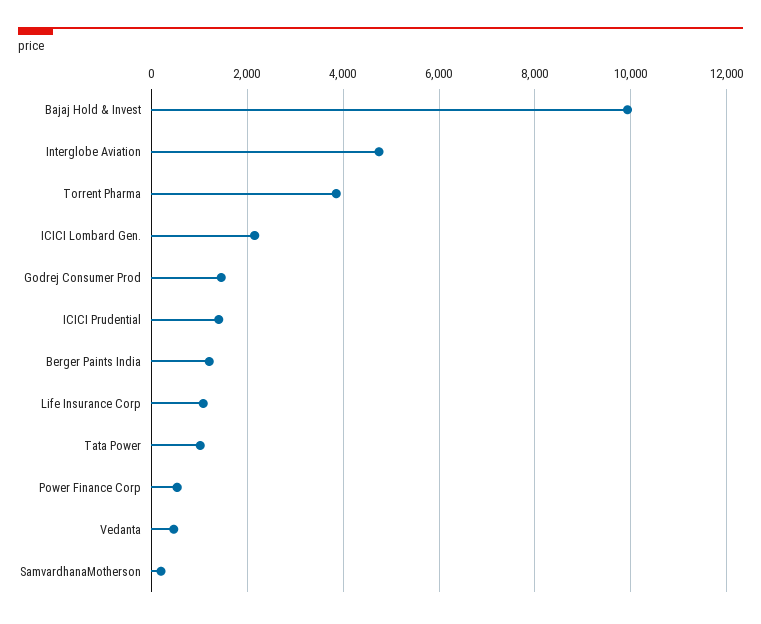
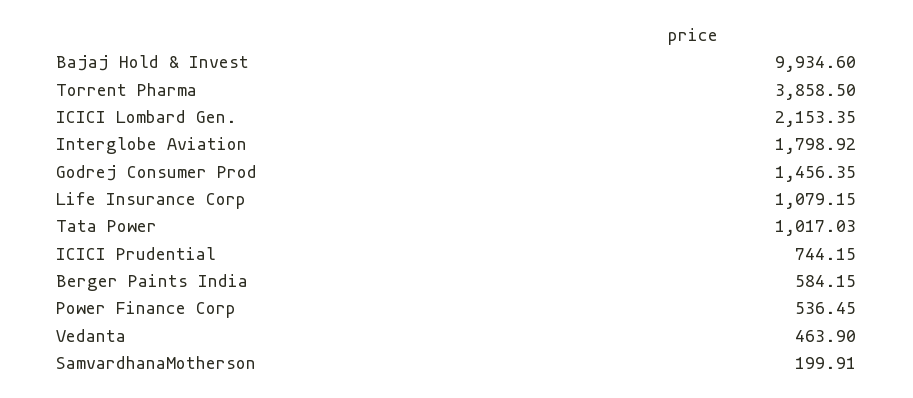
Interglobe Aviation: 4800 -> 1798.92
ICICI Prudential: 1400 -> 744.15
Berger Paints India: 1200 -> 584.15

